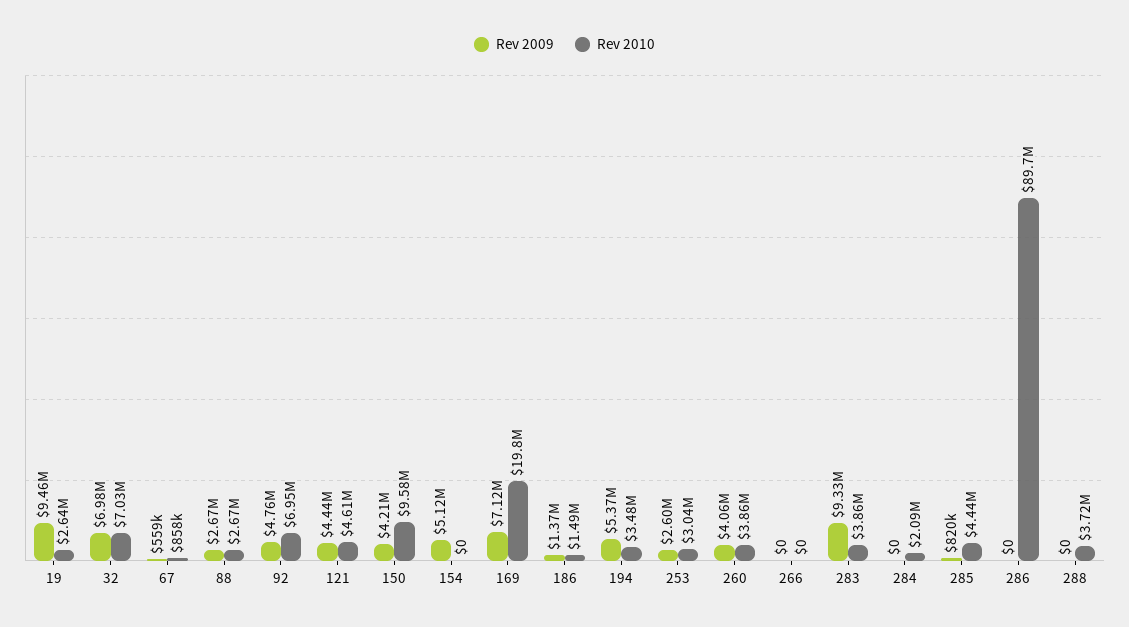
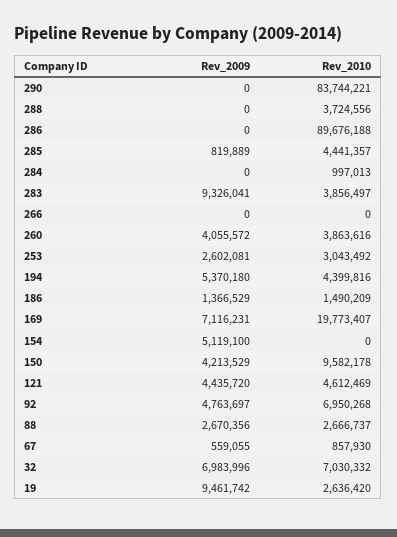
Rev 2010, 194: 3480000 -> 4399816
Rev 2010, 284: 2090000 -> 997013
Rev 2009, 290: none -> 0
Rev 2010, 290: none -> 83744221

